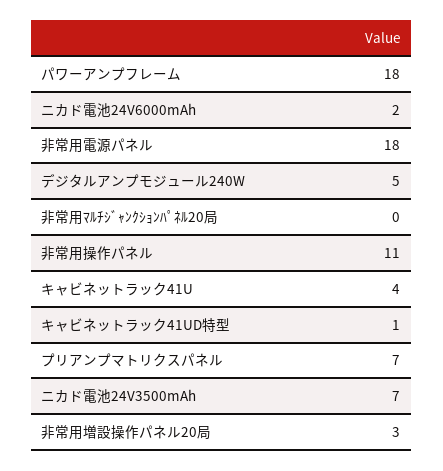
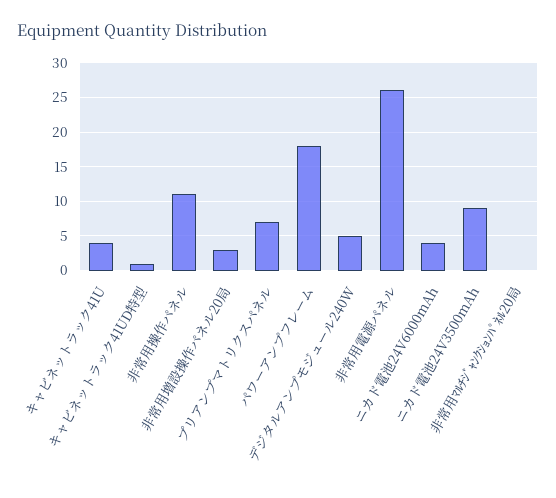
ニカド電池24V6000mAh: 2 -> 4
非常用電源パネル: 18 -> 26
ニカド電池24V3500mAh: 7 -> 9

